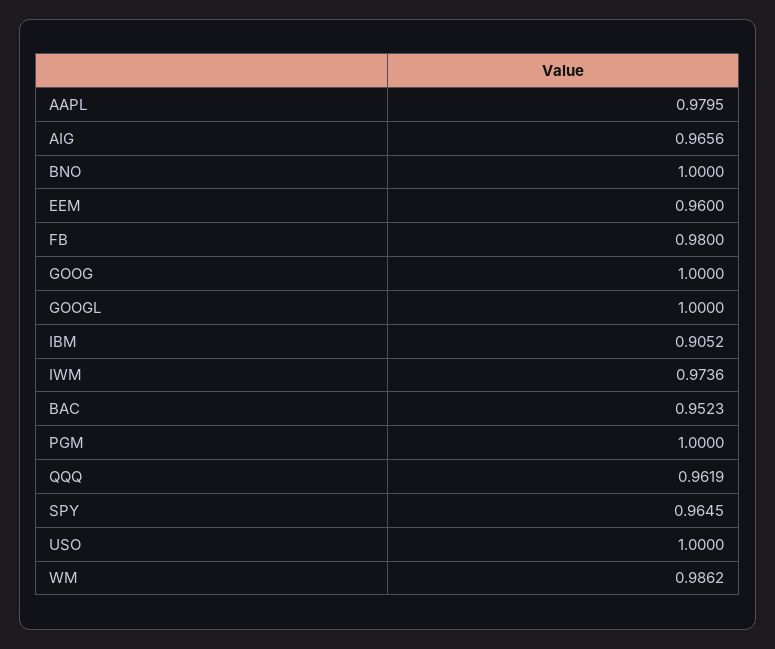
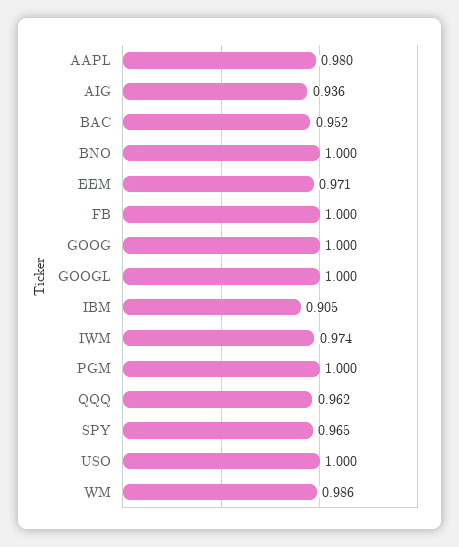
AIG: 0.9656 -> 0.936
EEM: 0.96 -> 0.971
FB: 0.98 -> 1

